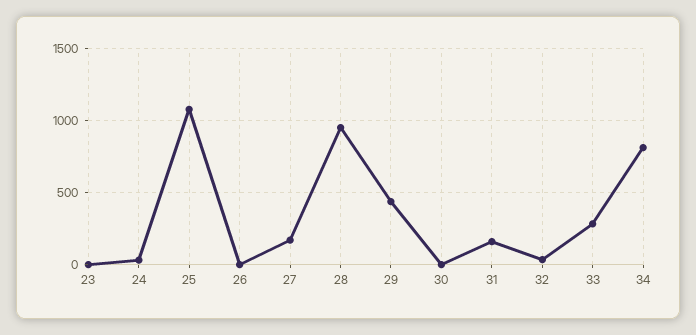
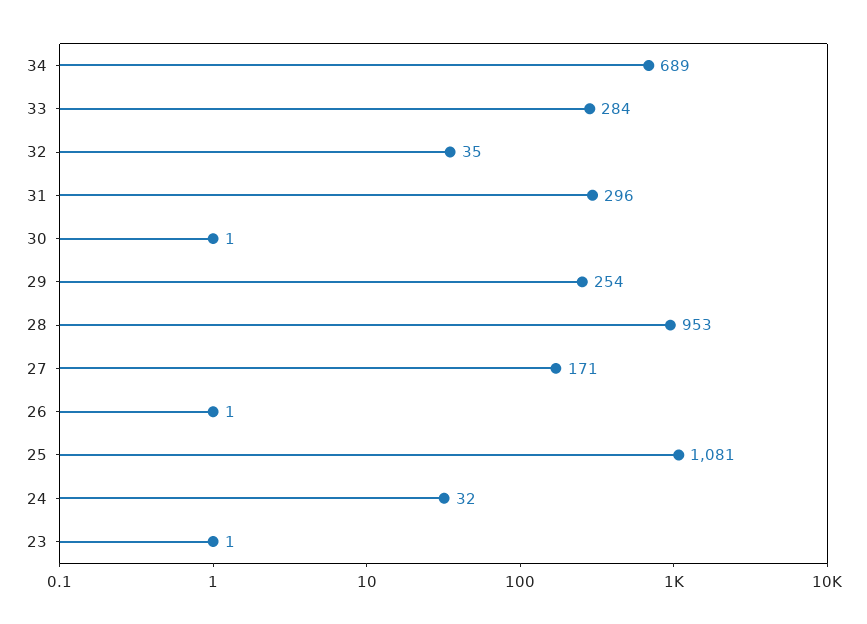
29: 450 -> 254
31: 150 -> 296
34: 800 -> 689

